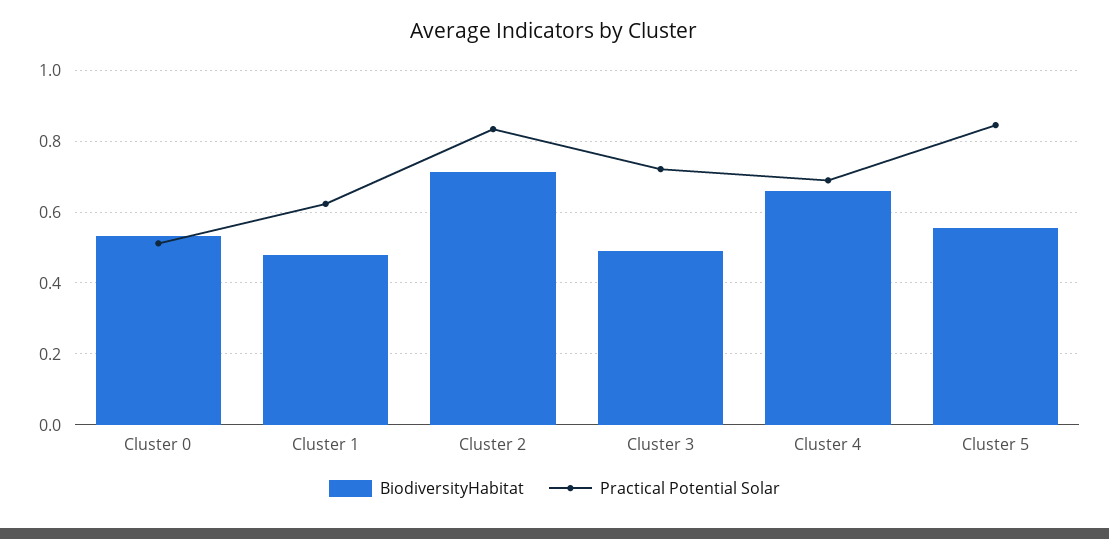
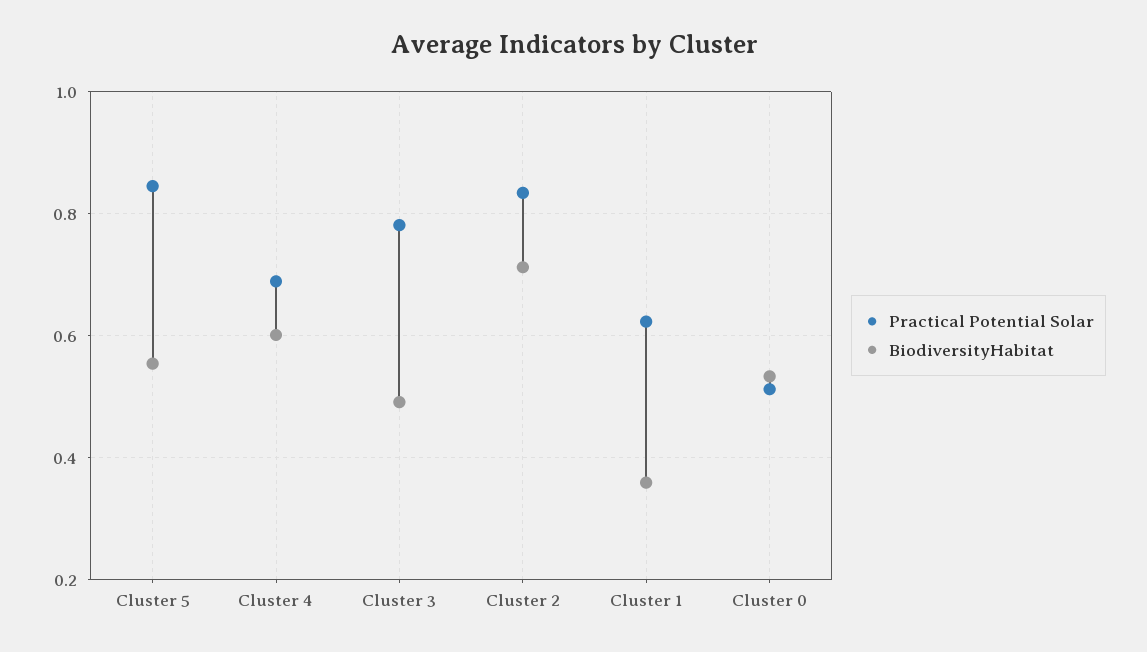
BiodiversityHabitat, Cluster 1: 0.48 -> 0.36
Practical Potential Solar, Cluster 3: 0.72 -> 0.78
BiodiversityHabitat, Cluster 4: 0.66 -> 0.6

